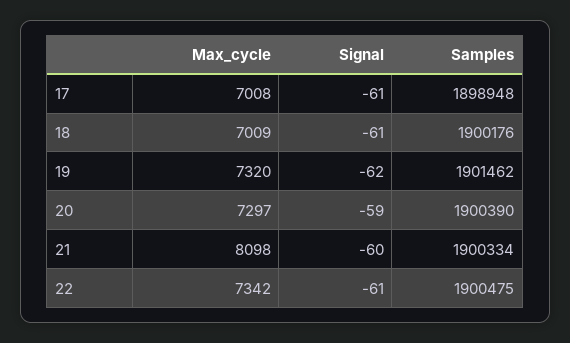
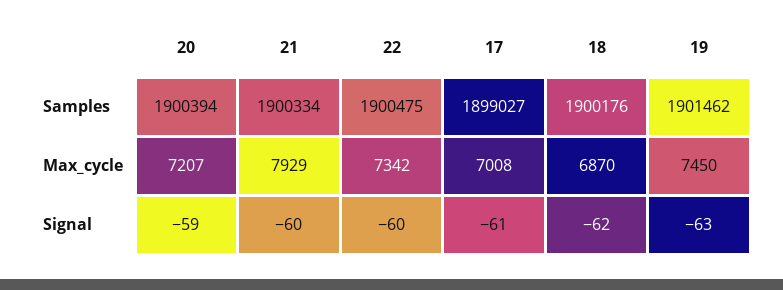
Samples, 17: 1898948 -> 1899027
Max_cycle, 18: 7009 -> 6870
Signal, 18: -61 -> -62
Max_cycle, 19: 7320 -> 7450
Signal, 19: -62 -> -63
Max_cycle, 20: 7297 -> 7207
Samples, 20: 1900390 -> 1900394
Max_cycle, 21: 8098 -> 7929
Signal, 22: -61 -> -60

